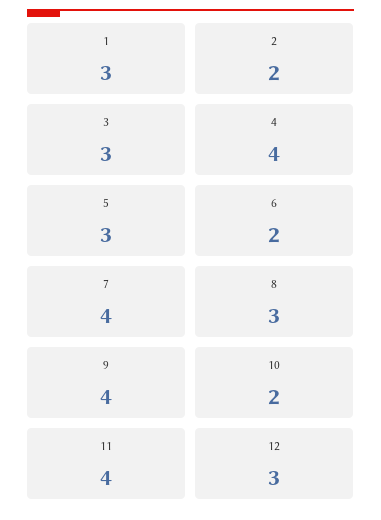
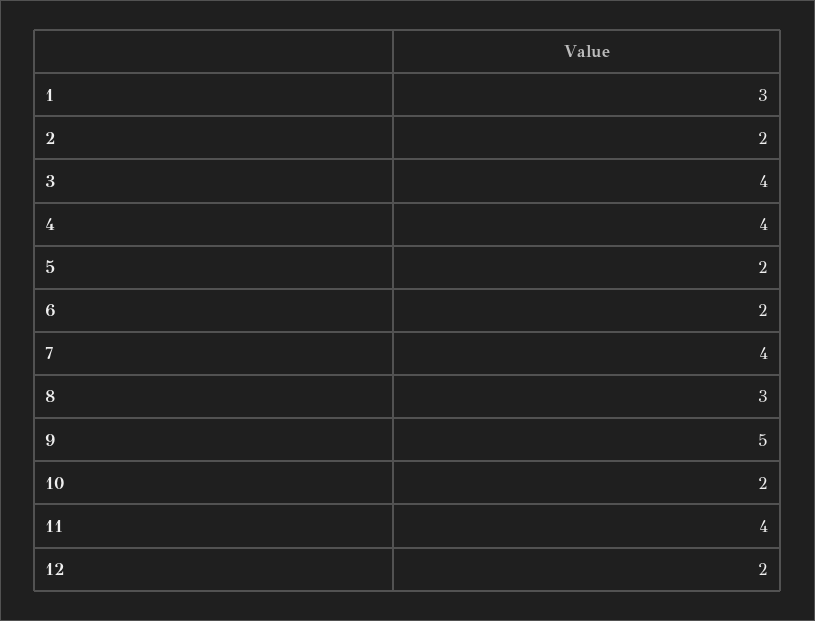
3: 3 -> 4
5: 3 -> 2
9: 4 -> 5
12: 3 -> 2

